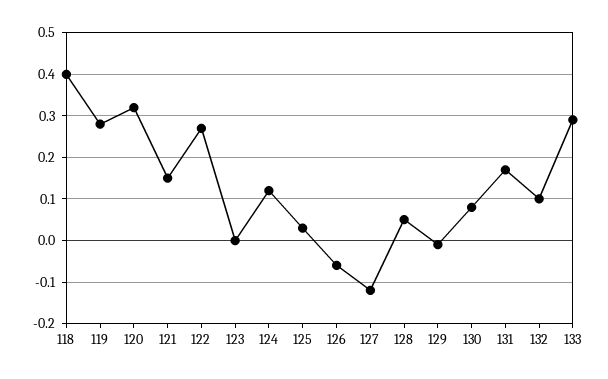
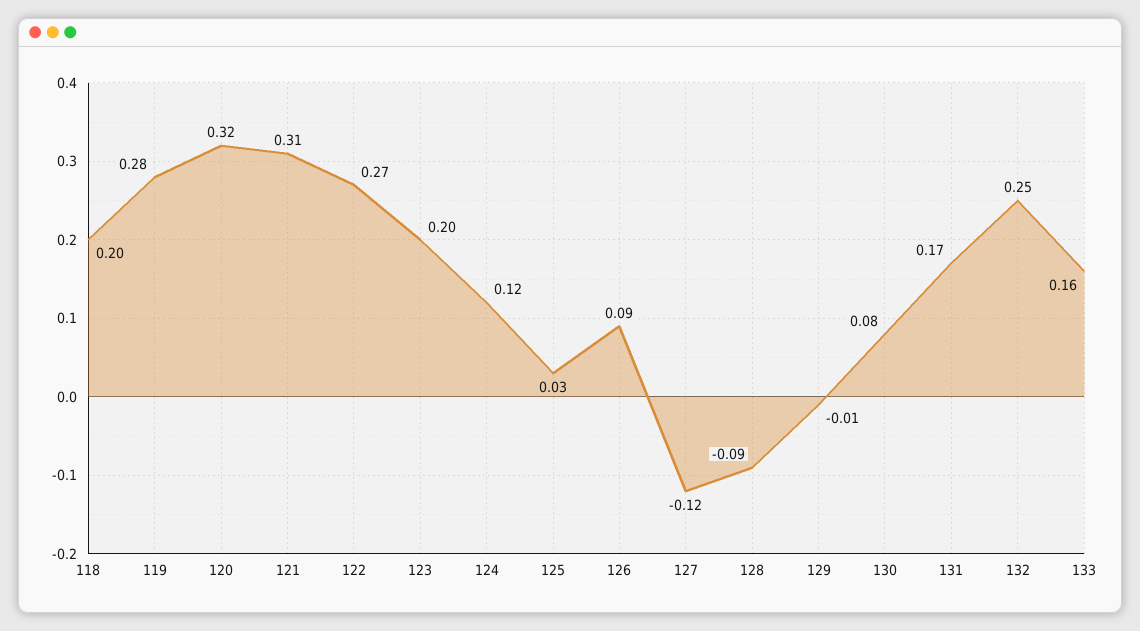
118: 0.4 -> 0.2
121: 0.15 -> 0.31
123: 0 -> 0.2
126: -0.05 -> 0.09
128: 0.05 -> -0.09
132: 0.1 -> 0.25
133: 0.3 -> 0.16

